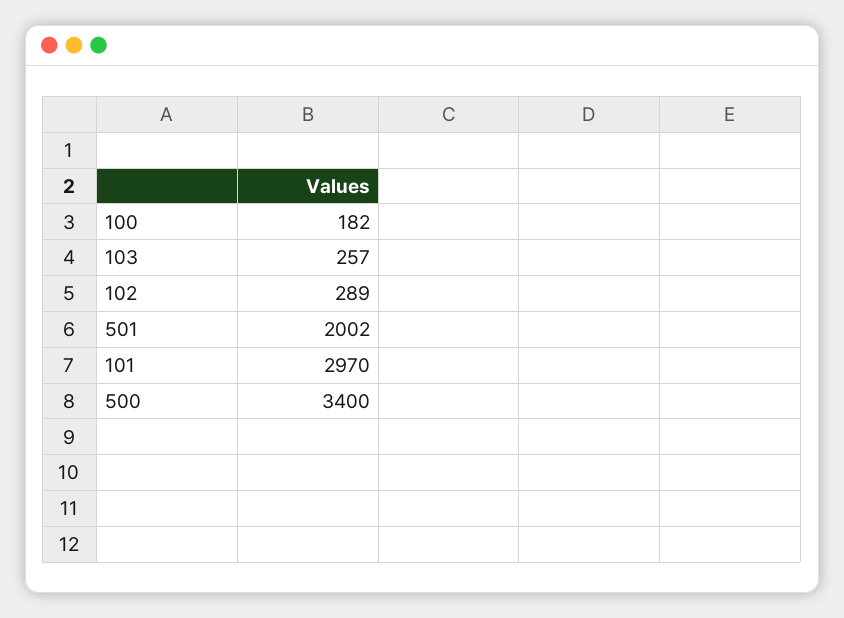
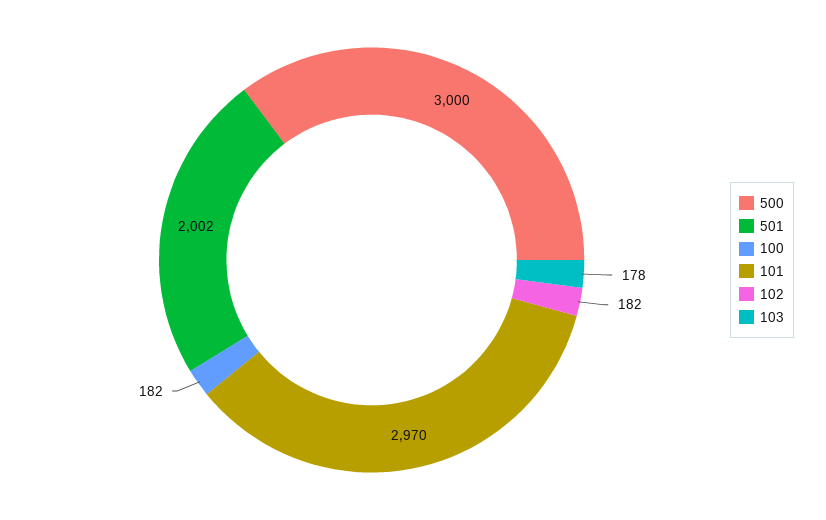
103: 257 -> 178
102: 289 -> 182
500: 3400 -> 3000

